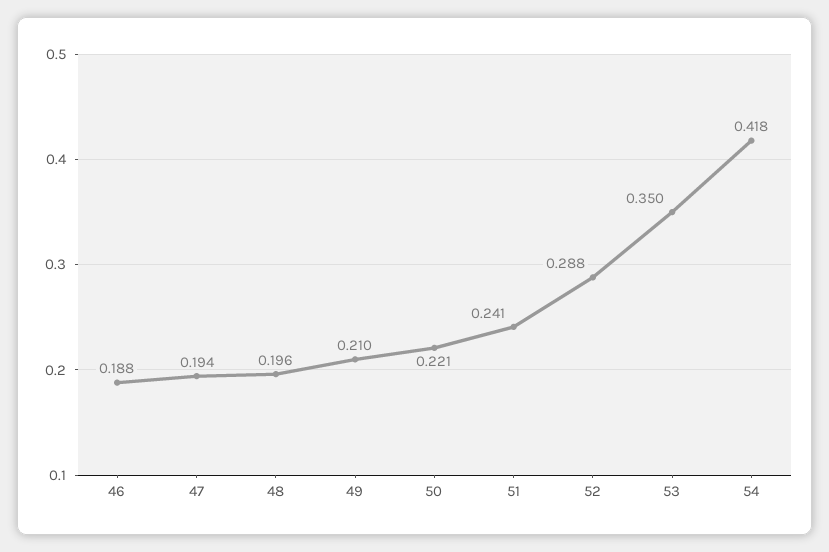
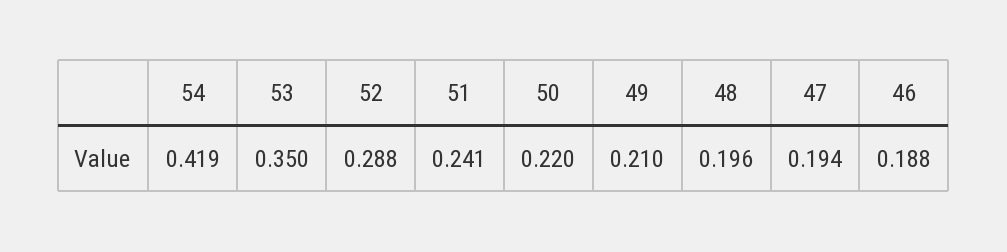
50: 0.221 -> 0.22
54: 0.418 -> 0.419

